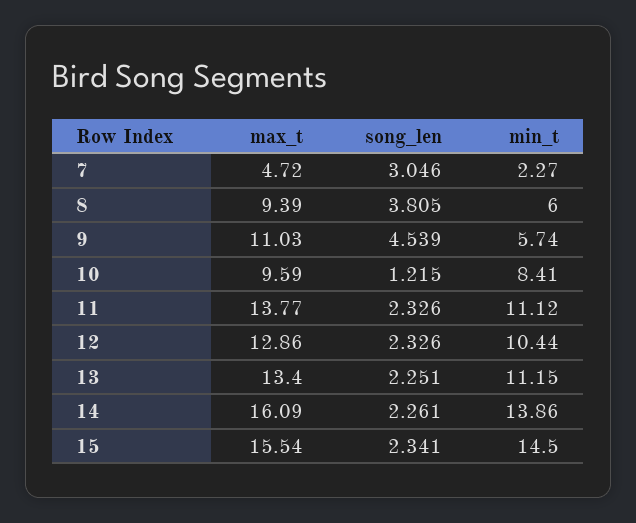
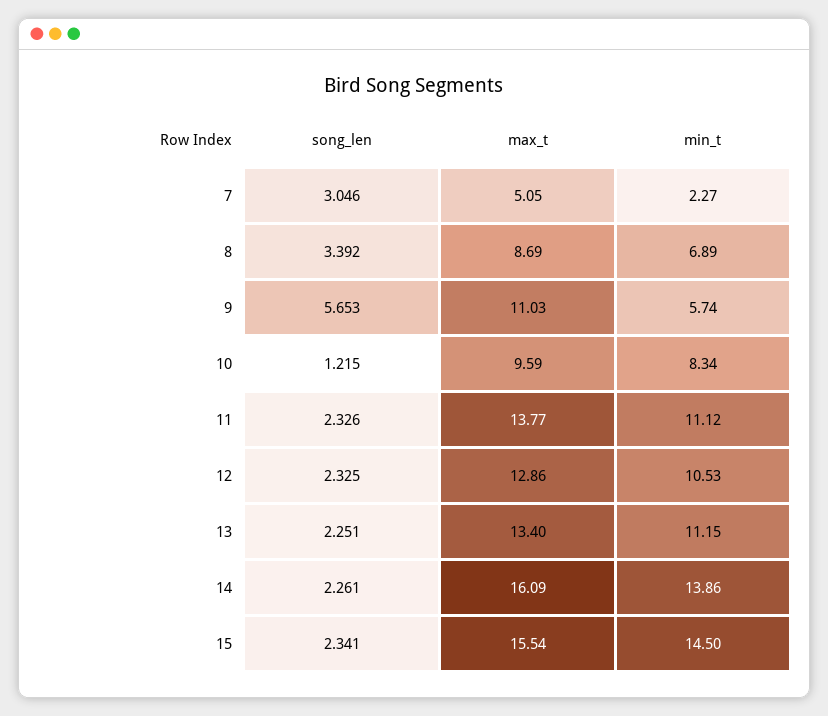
max_t, 7: 4.72 -> 5.05
max_t, 8: 9.39 -> 8.69
song_len, 8: 3.805 -> 3.392
min_t, 8: 6 -> 6.89
song_len, 9: 4.539 -> 5.653
min_t, 10: 8.41 -> 8.34
song_len, 12: 2.326 -> 2.325
min_t, 12: 10.44 -> 10.53

